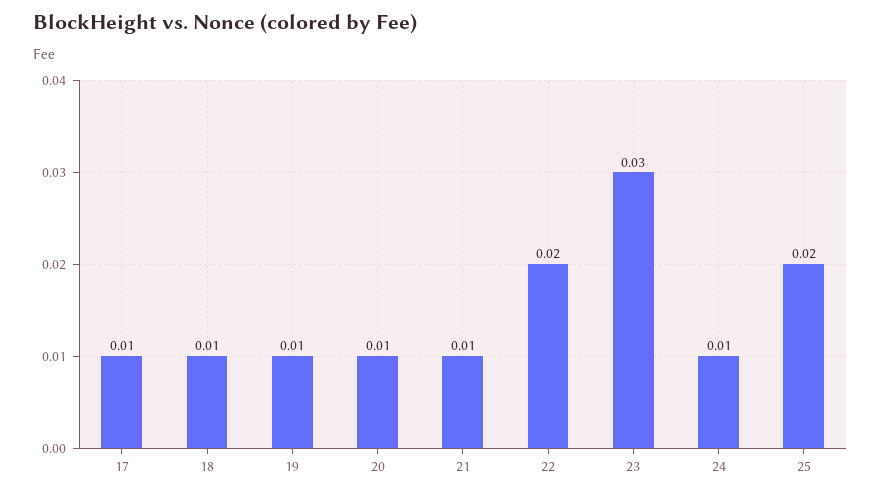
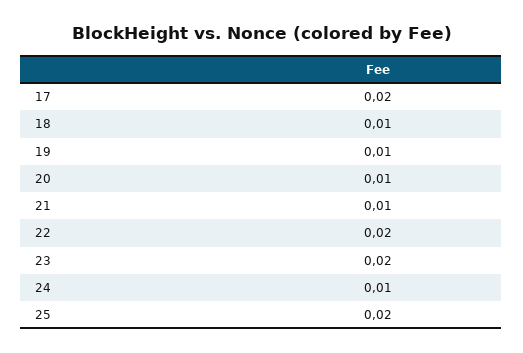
17: 0.01 -> 0.02
23: 0.03 -> 0.02

